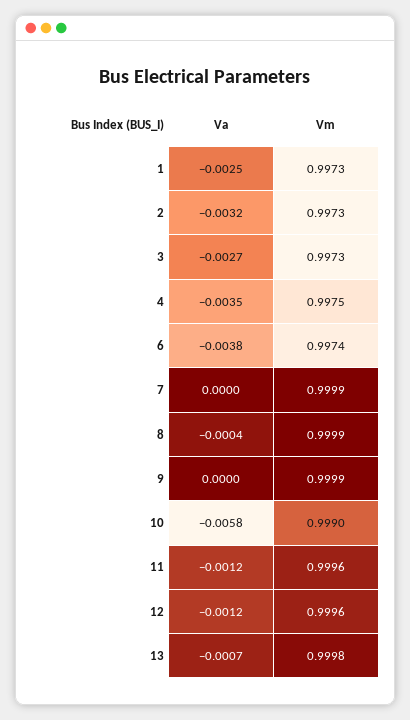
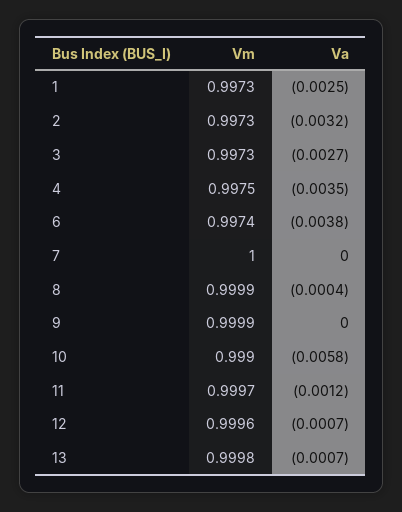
Vm, 7: 0.9999 -> 1
Vm, 11: 0.9996 -> 0.9997
Va, 12: -0.0012 -> -0.0007

